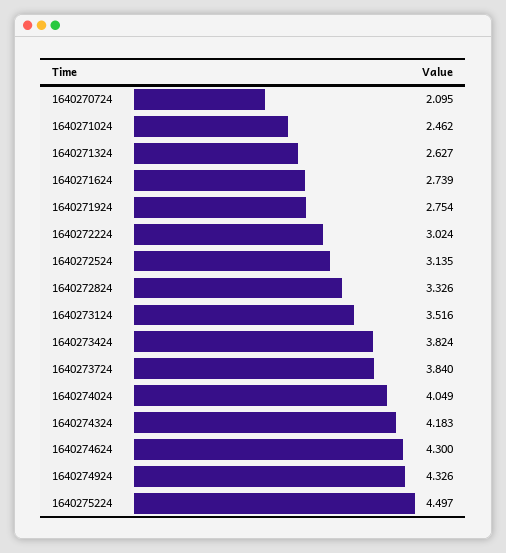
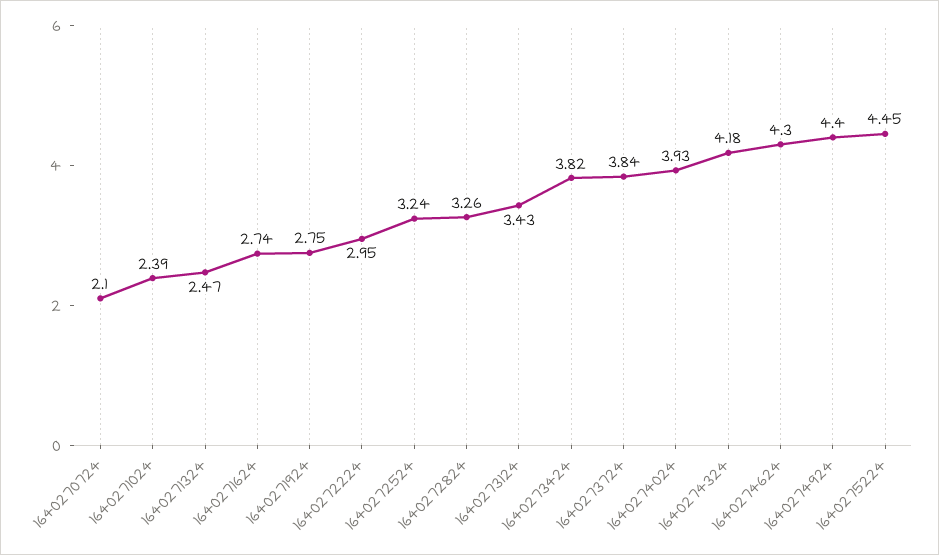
1640271024: 2.462 -> 2.39
1640271324: 2.627 -> 2.47
1640272224: 3.024 -> 2.95
1640272524: 3.135 -> 3.24
1640272824: 3.326 -> 3.26
1640273124: 3.516 -> 3.43
1640274024: 4.049 -> 3.93
1640274924: 4.326 -> 4.4
1640275224: 4.497 -> 4.45

